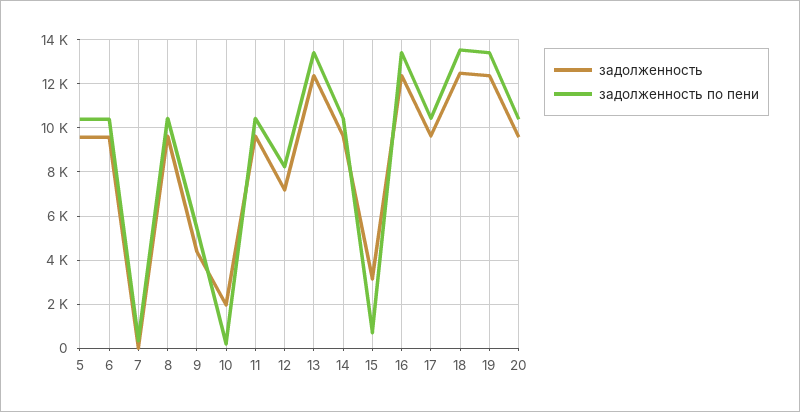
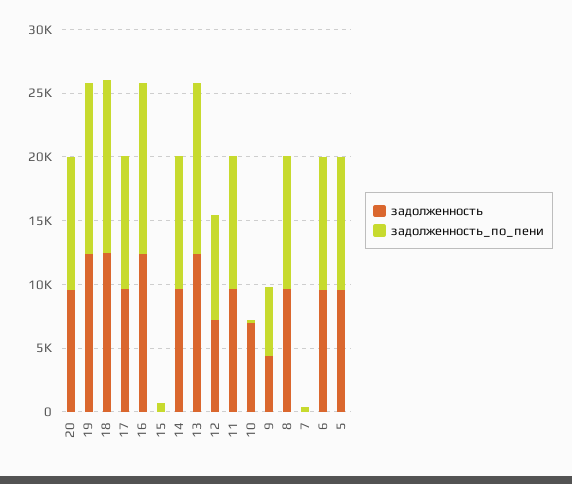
задолженность, 10: 2000 -> 7000
задолженность, 15: 3000 -> 0

